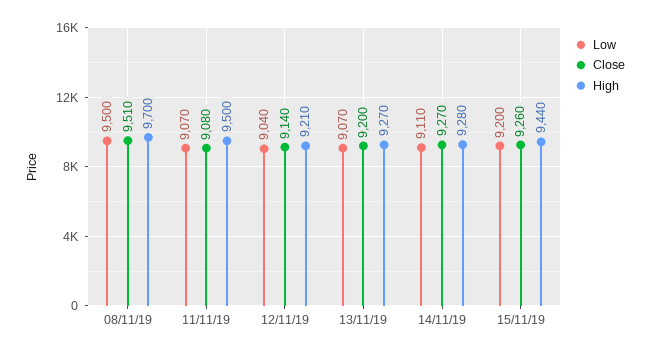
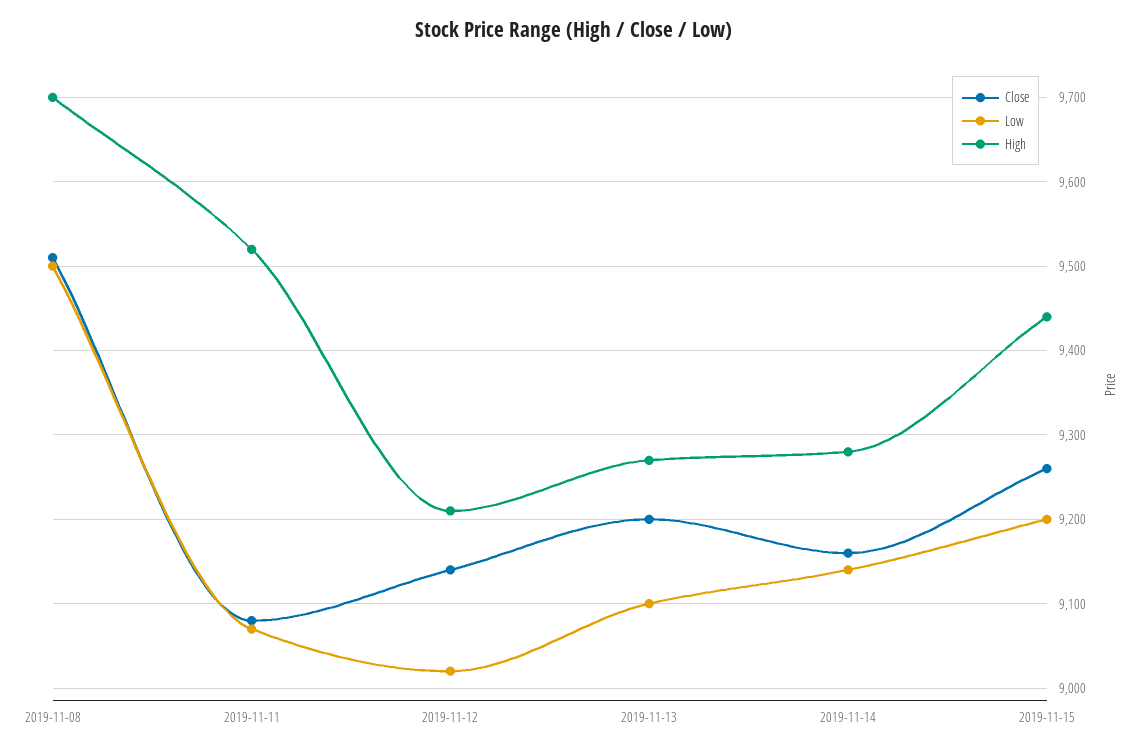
High, 11/11/19: 9500 -> 9520
Low, 12/11/19: 9040 -> 9020
Low, 13/11/19: 9070 -> 9100
Low, 14/11/19: 9110 -> 9140
Close, 14/11/19: 9270 -> 9160

